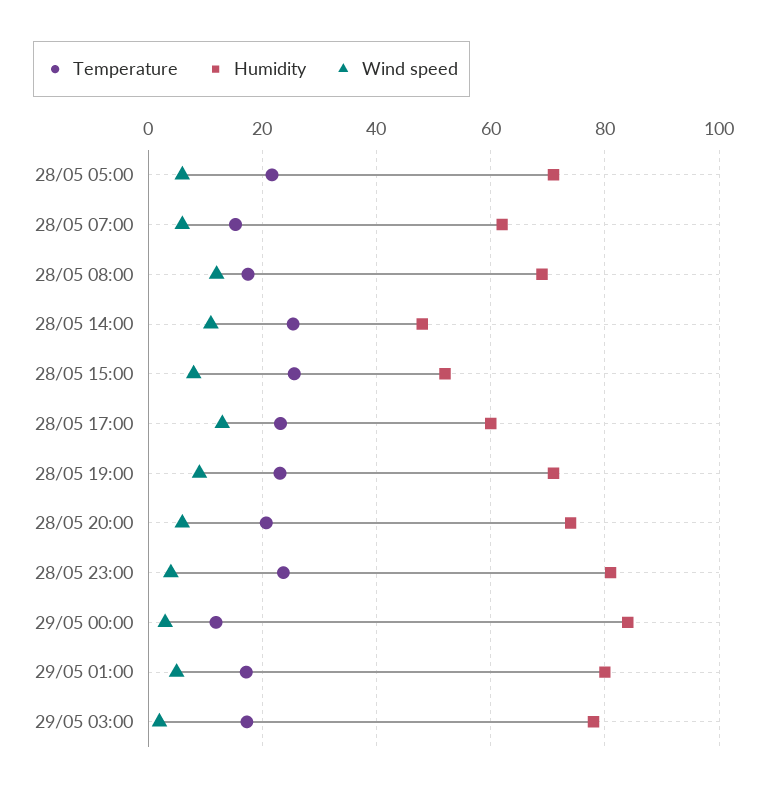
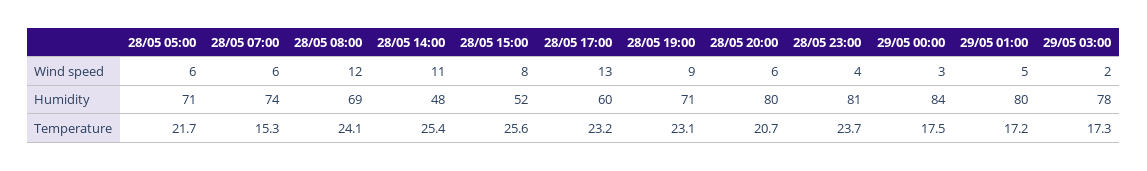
Humidity, 28/05 07:00: 62 -> 74
Temperature, 28/05 08:00: 18 -> 24.1
Humidity, 28/05 20:00: 74 -> 80
Temperature, 29/05 00:00: 12 -> 17.5

